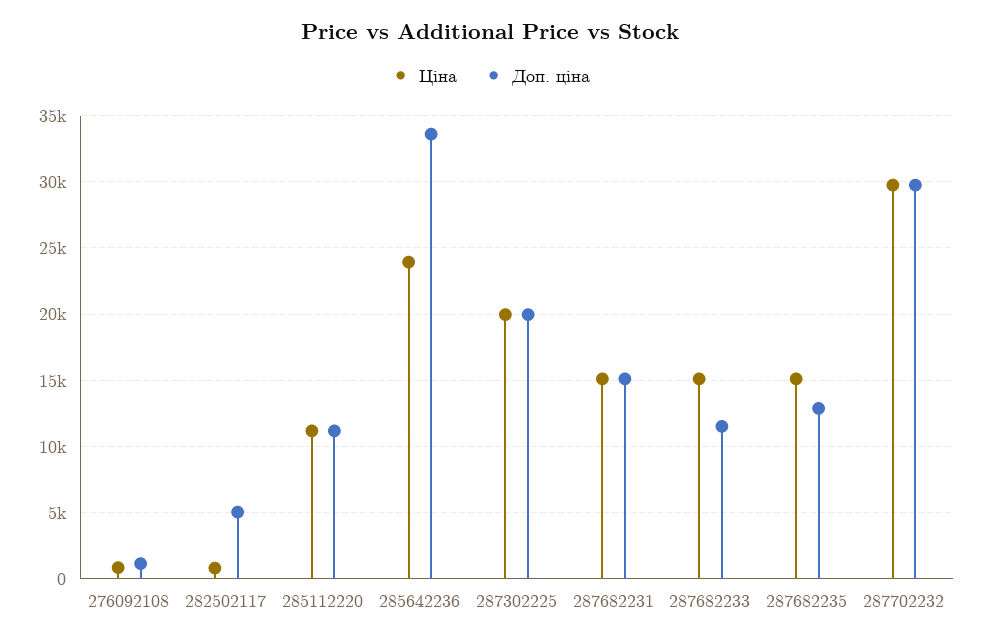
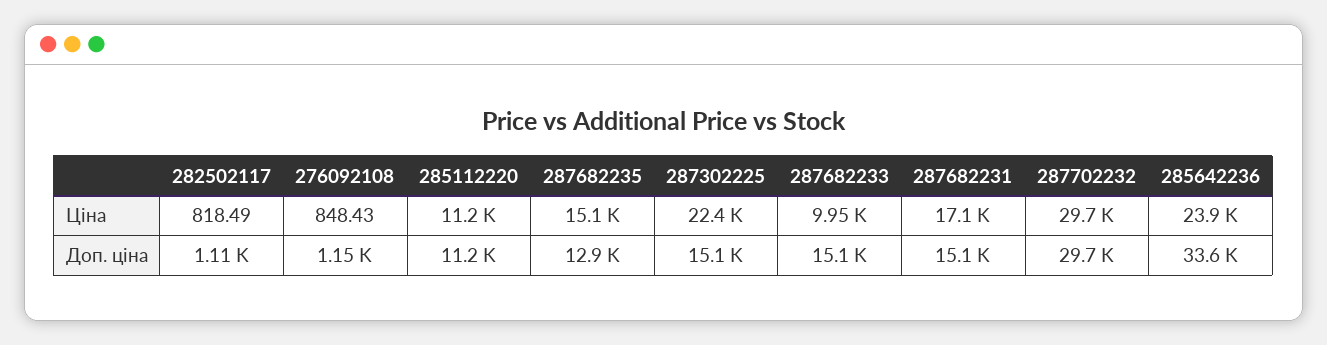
Доп. ціна, 282502117: 5000 -> 1110
Ціна, 287302225: 20000 -> 22400
Доп. ціна, 287302225: 20000 -> 15100
Ціна, 287682231: 15000 -> 17100
Ціна, 287682233: 15000 -> 9950
Доп. ціна, 287682233: 11500 -> 15100

